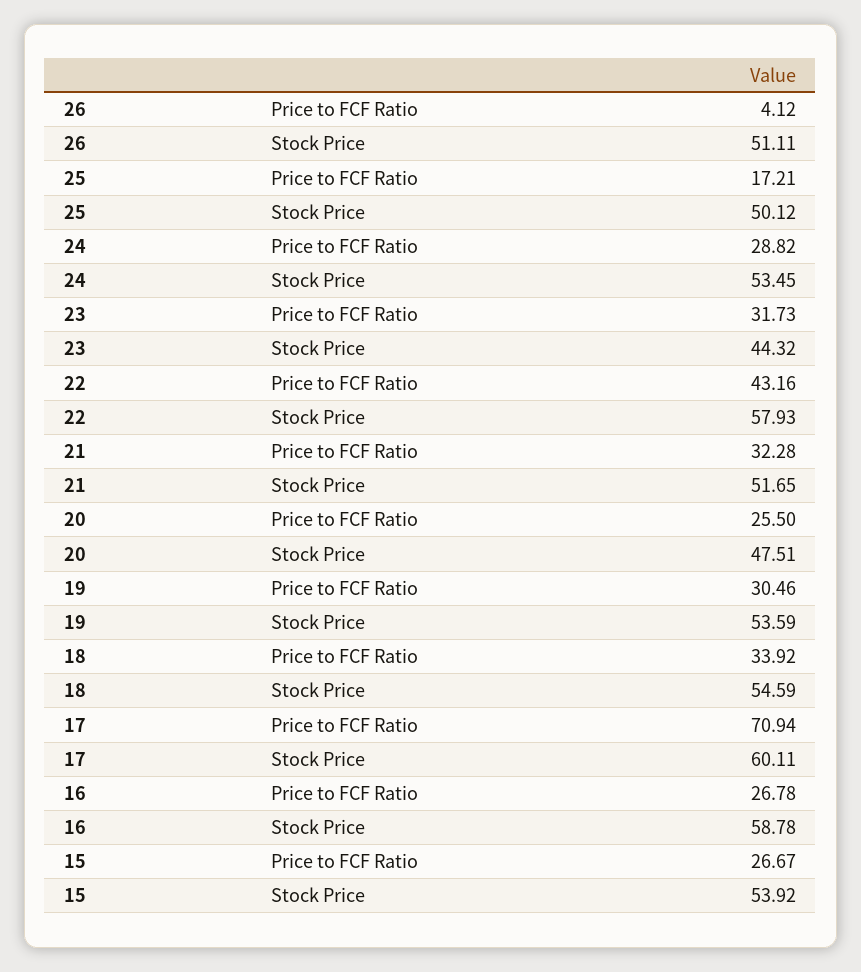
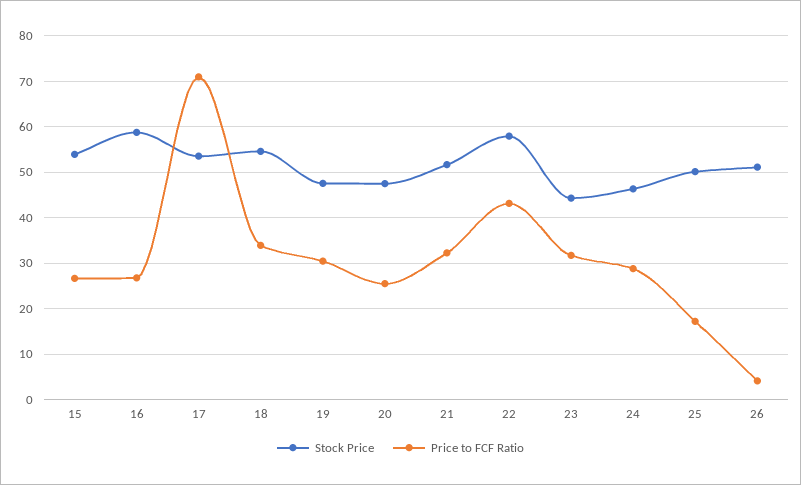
Stock Price, 24: 53.45 -> 46
Stock Price, 19: 53.59 -> 48
Stock Price, 17: 60.11 -> 54

